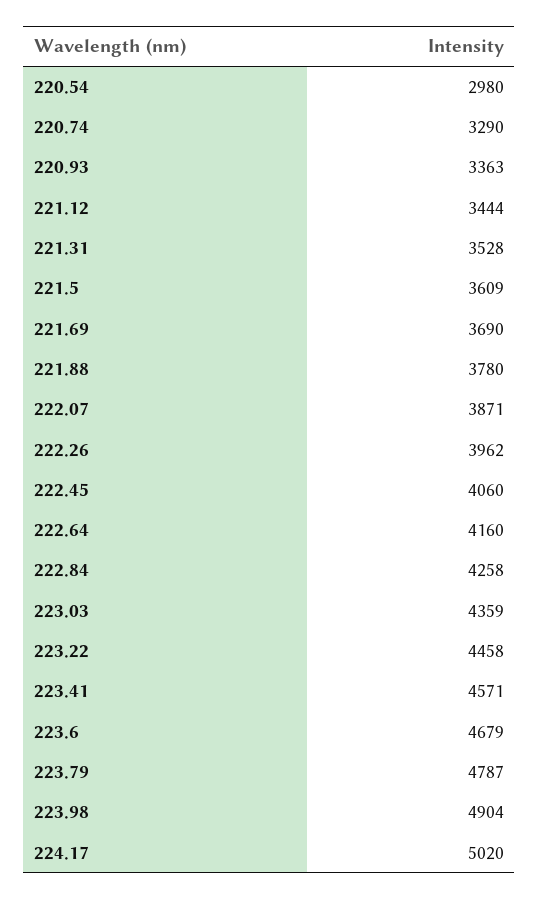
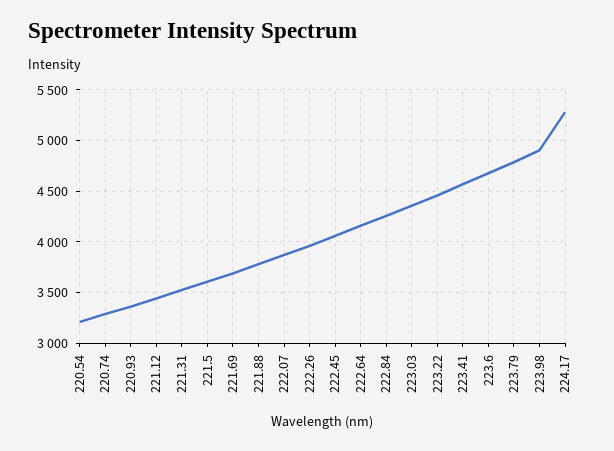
220.54: 2980 -> 3200
224.17: 5020 -> 5300

